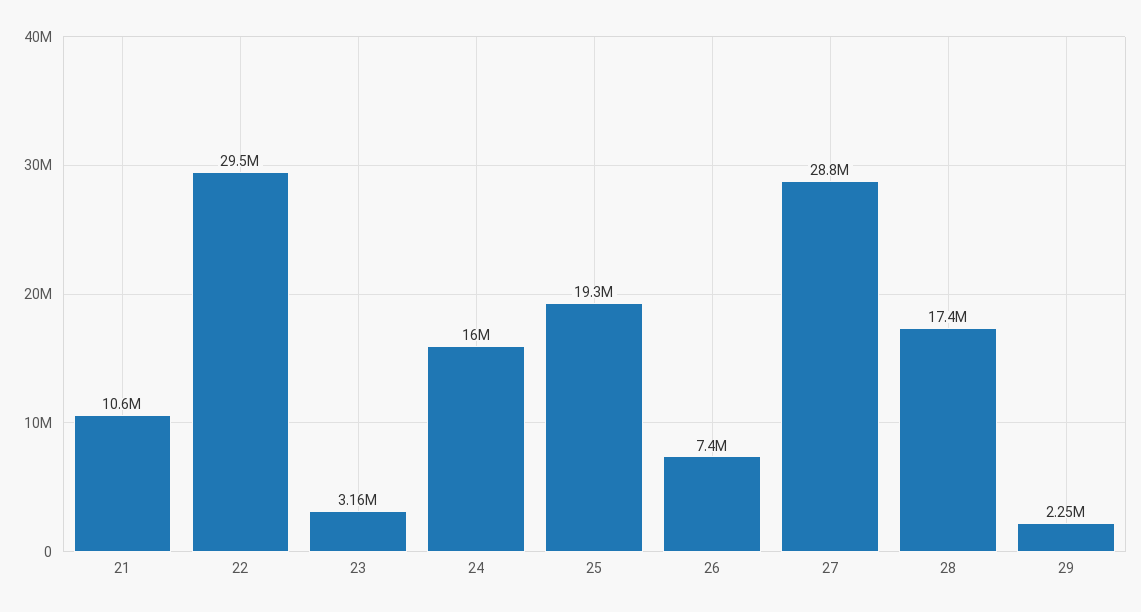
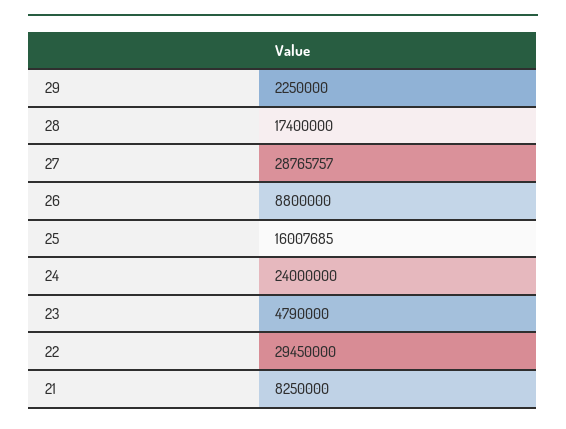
21: 10600000 -> 8250000
23: 3160000 -> 4790000
24: 16000000 -> 24000000
25: 19300000 -> 16007685
26: 7400000 -> 8800000

